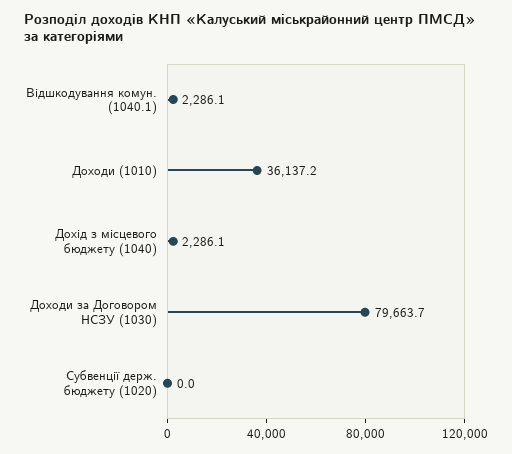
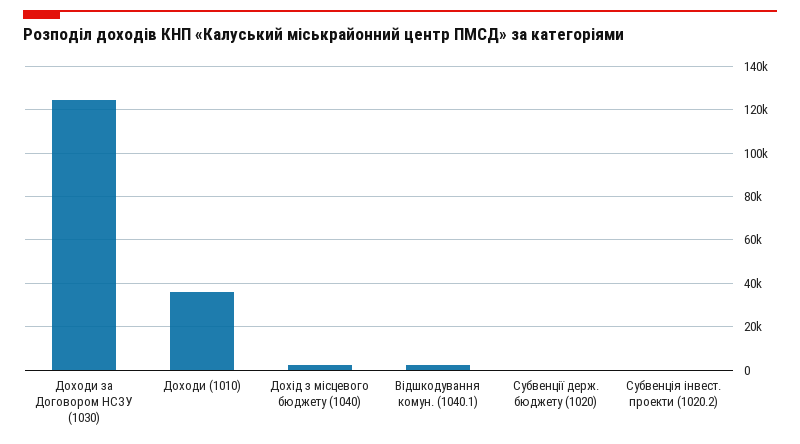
Доходи за Договором НСЗУ (1030): 79663.7 -> 125000
Субвенція інвест. проекти (1020.2): none -> 0

